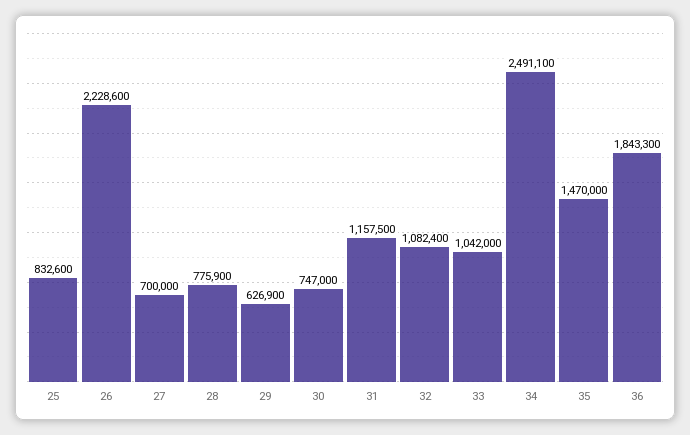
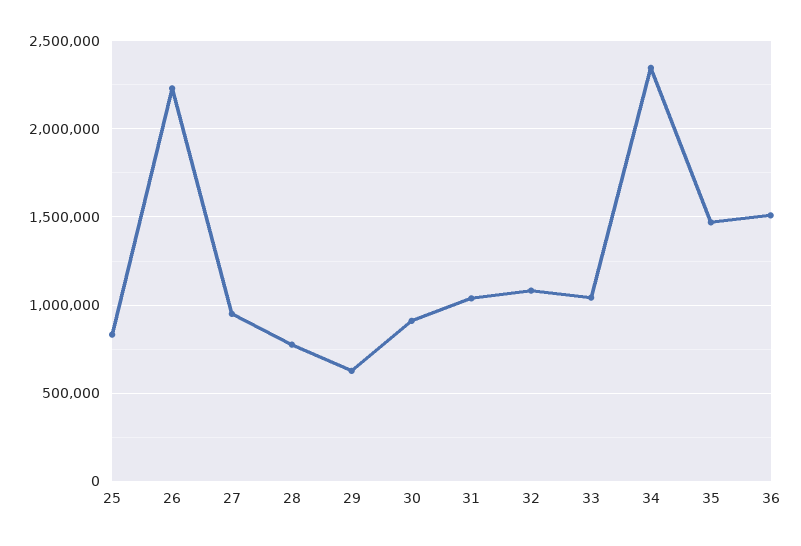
27: 700000 -> 950000
30: 747000 -> 900000
31: 1157500 -> 1050000
34: 2491100 -> 2350000
36: 1843300 -> 1500000

